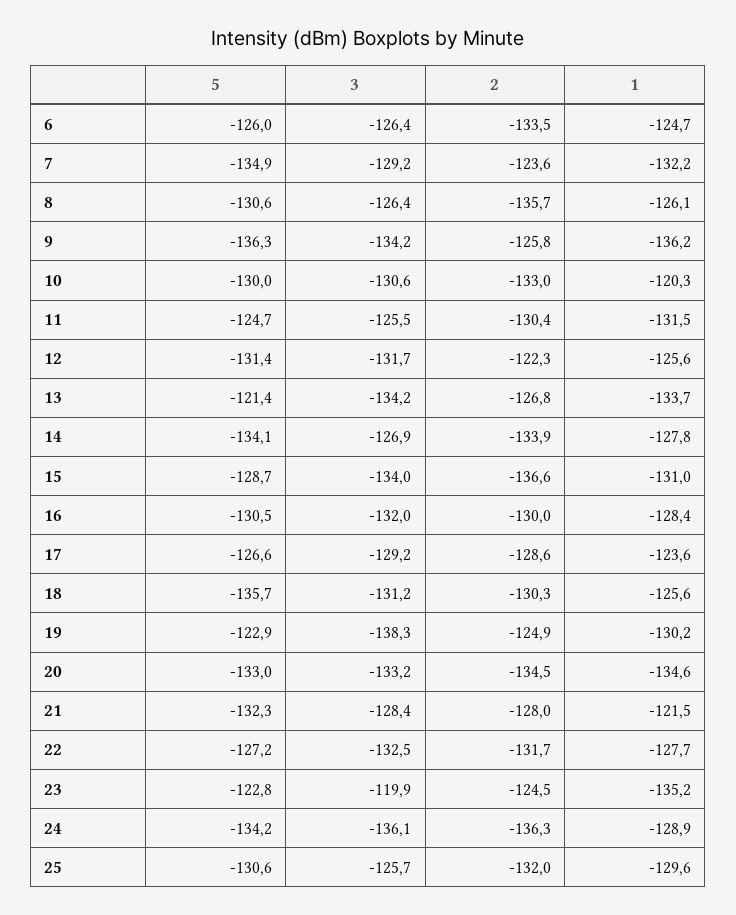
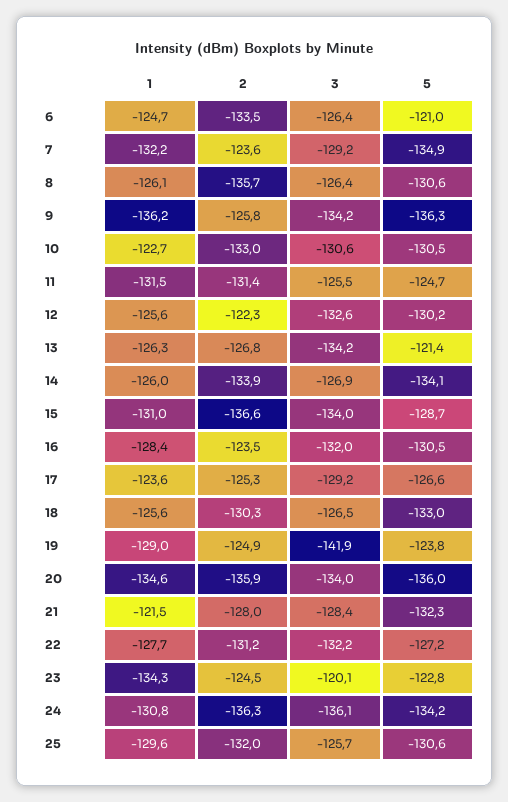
5, 6: -126 -> -121
5, 10: -130 -> -130.5
1, 10: -120.3 -> -122.7
2, 11: -130.4 -> -131.4
5, 12: -131.4 -> -130.2
3, 12: -131.7 -> -132.6
1, 13: -133.7 -> -126.3
1, 14: -127.8 -> -126
2, 16: -130 -> -123.5
2, 17: -128.6 -> -125.3
5, 18: -135.7 -> -133
3, 18: -131.2 -> -126.5
5, 19: -122.9 -> -123.8
3, 19: -138.3 -> -141.9
1, 19: -130.2 -> -129
5, 20: -133 -> -136
3, 20: -133.2 -> -134
2, 20: -134.5 -> -135.9
3, 22: -132.5 -> -132.2
2, 22: -131.7 -> -131.2
3, 23: -119.9 -> -120.1
1, 23: -135.2 -> -134.3
1, 24: -128.9 -> -130.8

